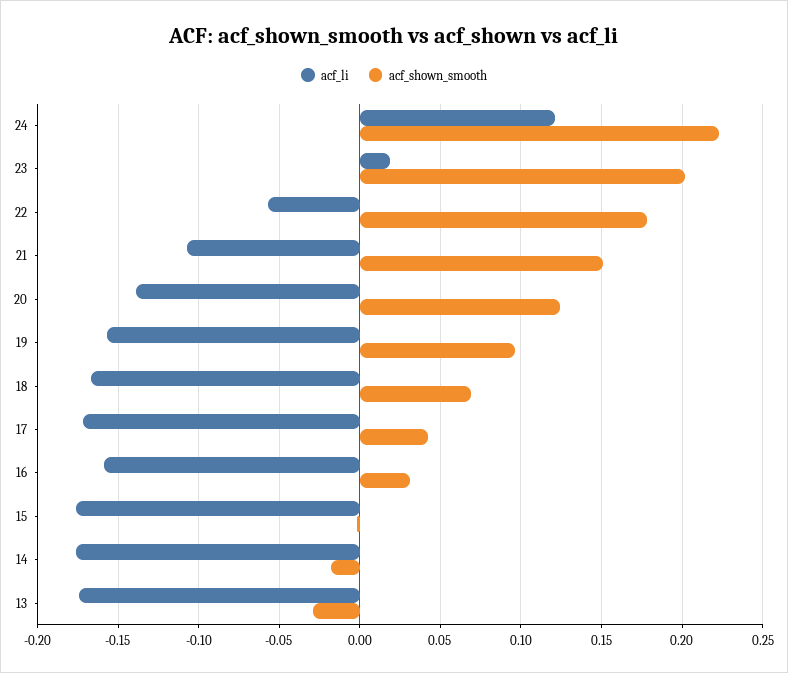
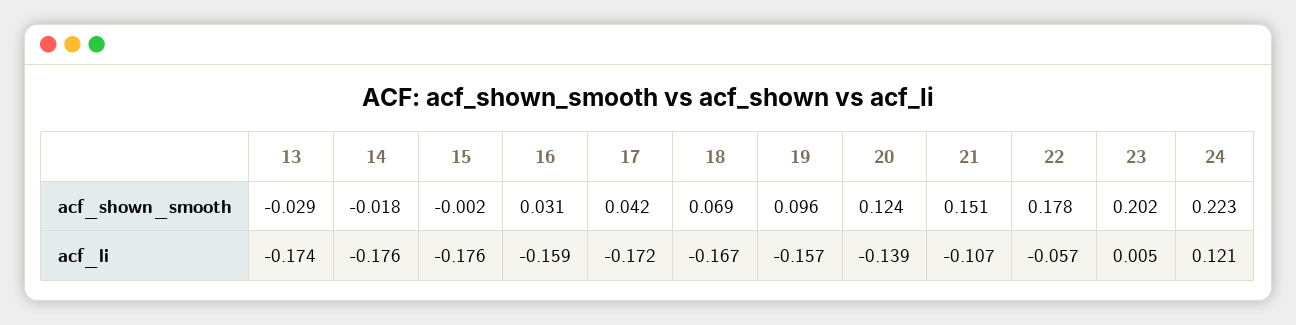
acf_li, 23: 0.02 -> 0.005

